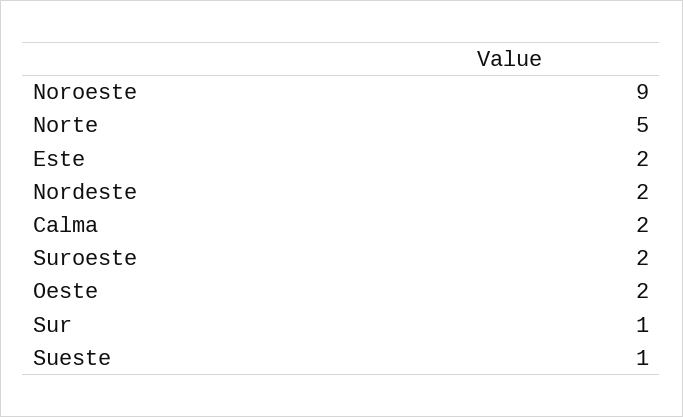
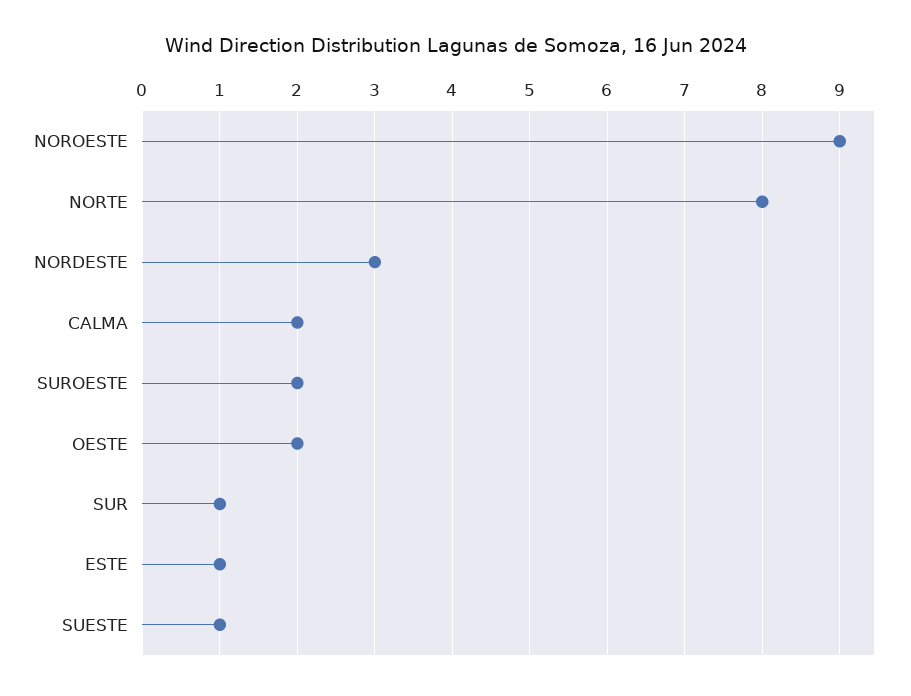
Norte: 5 -> 8
Este: 2 -> 1
Nordeste: 2 -> 3

